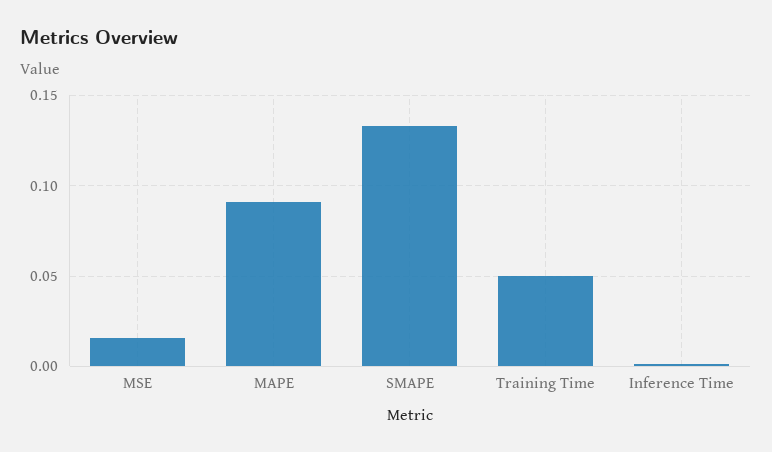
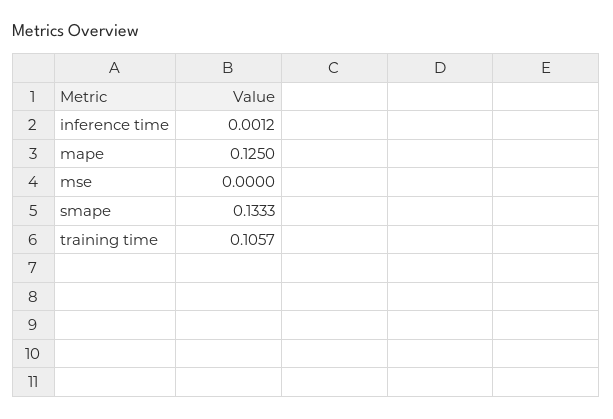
MSE: 0.015 -> 0
MAPE: 0.09 -> 0.125
Training Time: 0.05 -> 0.1057

